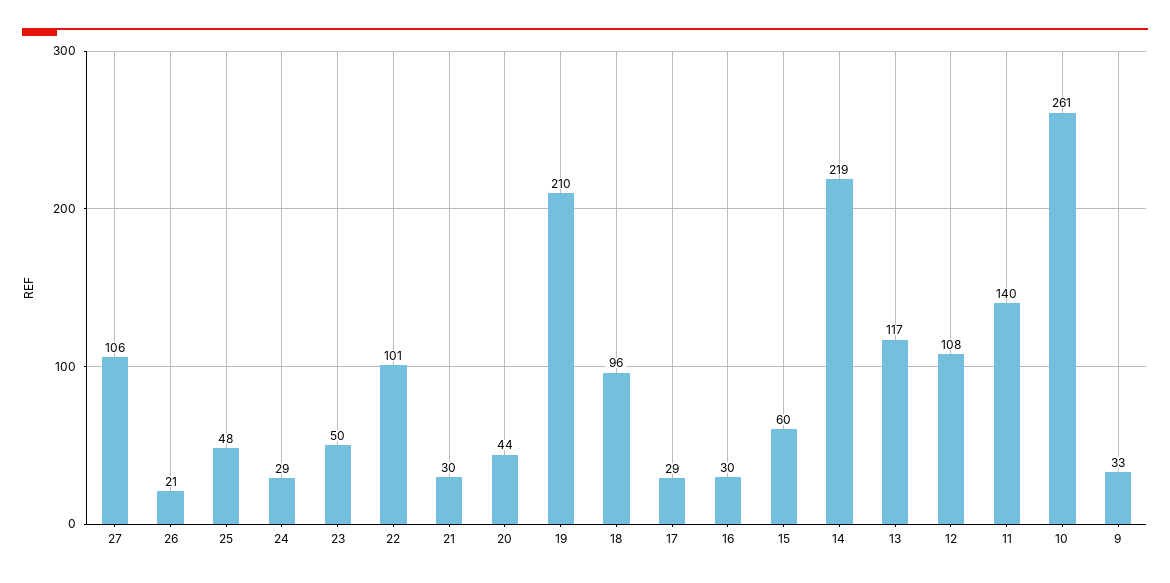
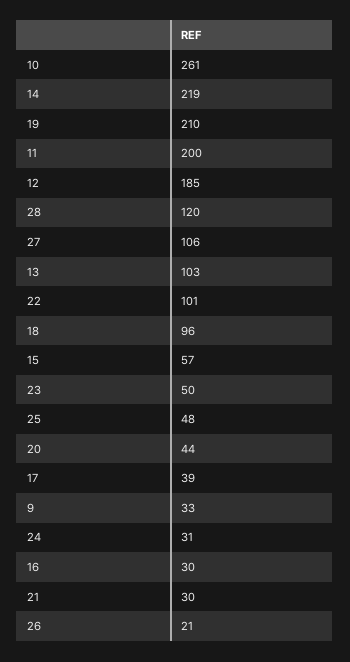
24: 29 -> 31
17: 29 -> 39
15: 60 -> 57
13: 117 -> 103
12: 108 -> 185
11: 140 -> 200
28: none -> 120

